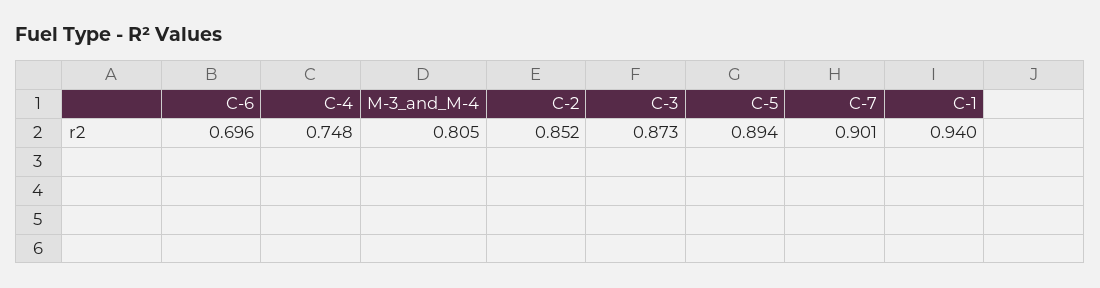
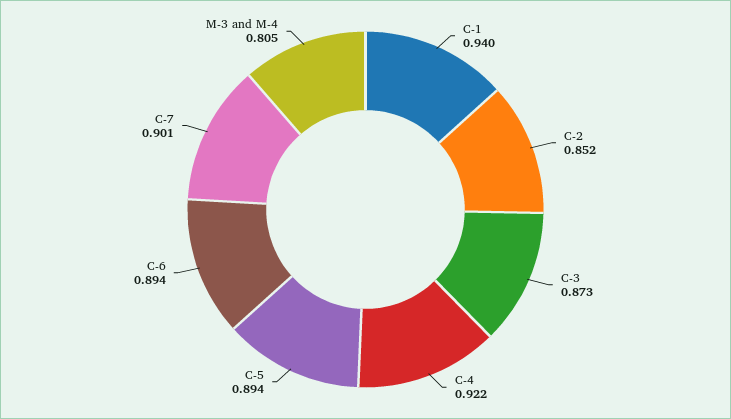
C-6: 0.696 -> 0.894
C-4: 0.748 -> 0.922

